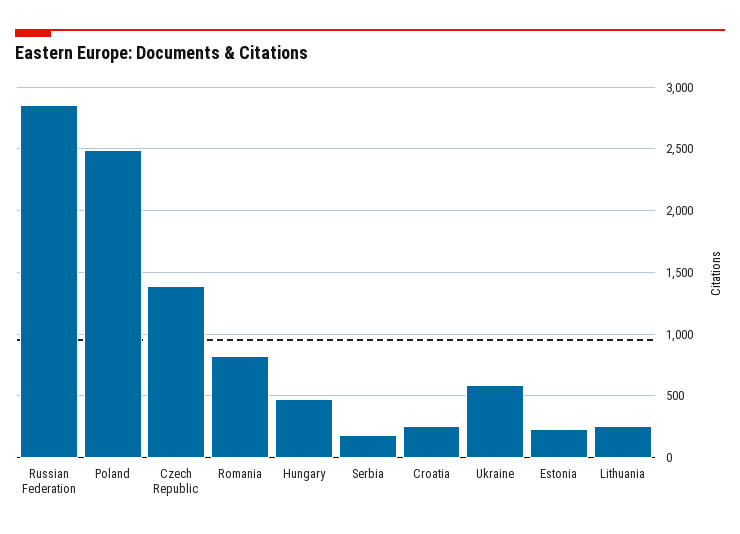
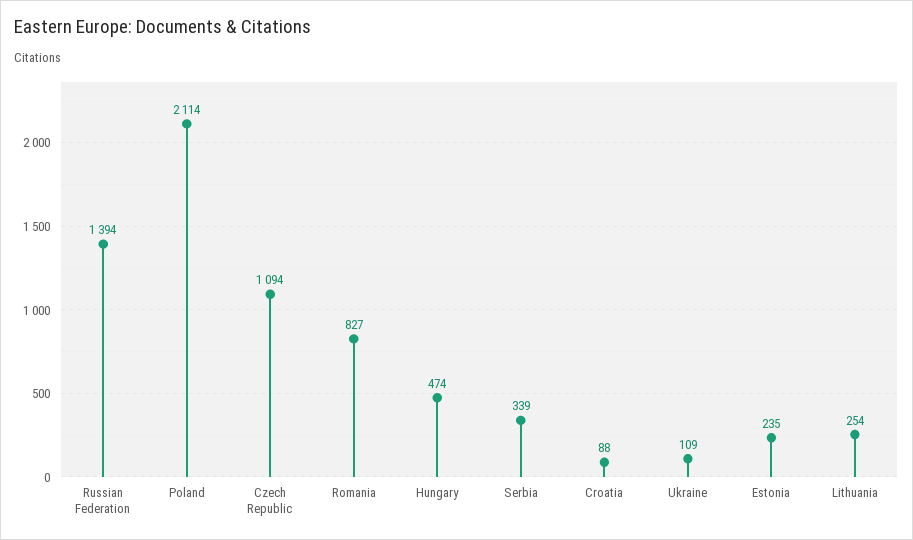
Russian Federation: 2850 -> 1394
Poland: 2500 -> 2114
Czech Republic: 1400 -> 1094
Serbia: 200 -> 339
Croatia: 250 -> 88
Ukraine: 600 -> 109

